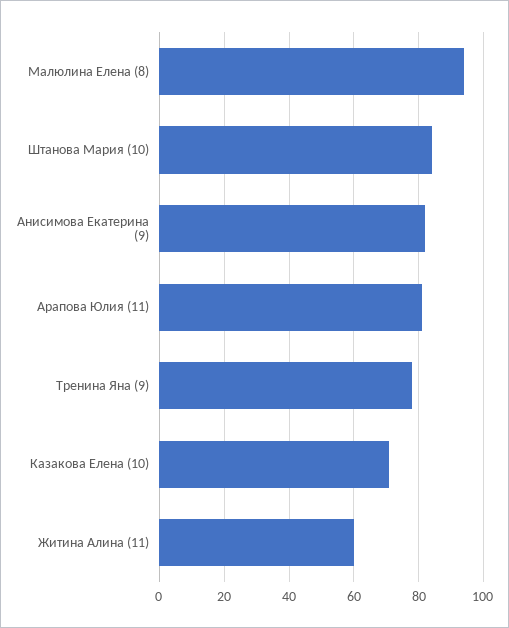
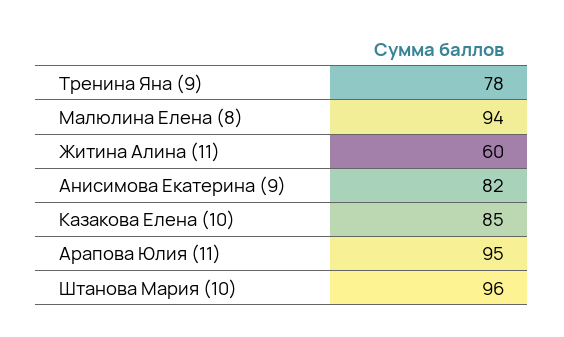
Штанова Мария (10): 85 -> 96
Арапова Юлия (11): 80 -> 95
Казакова Елена (10): 70 -> 85

